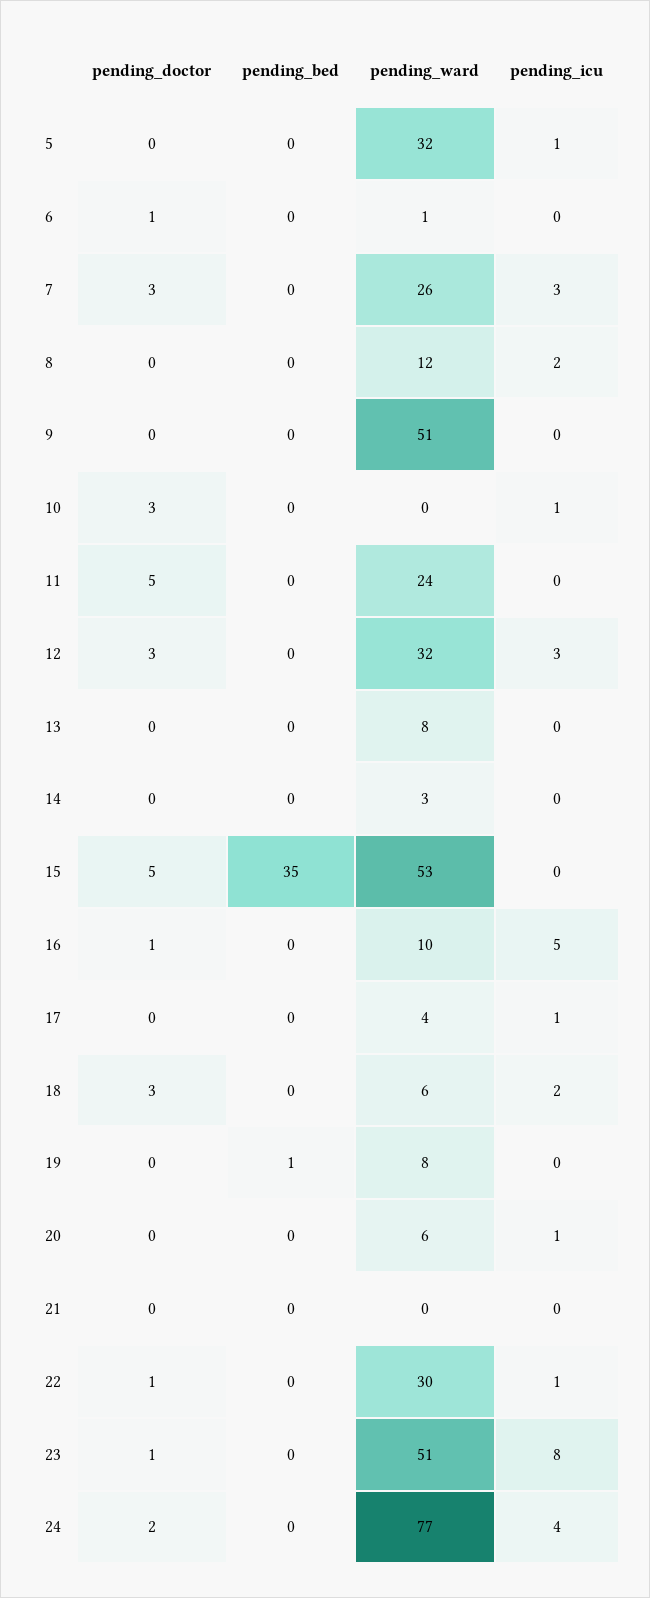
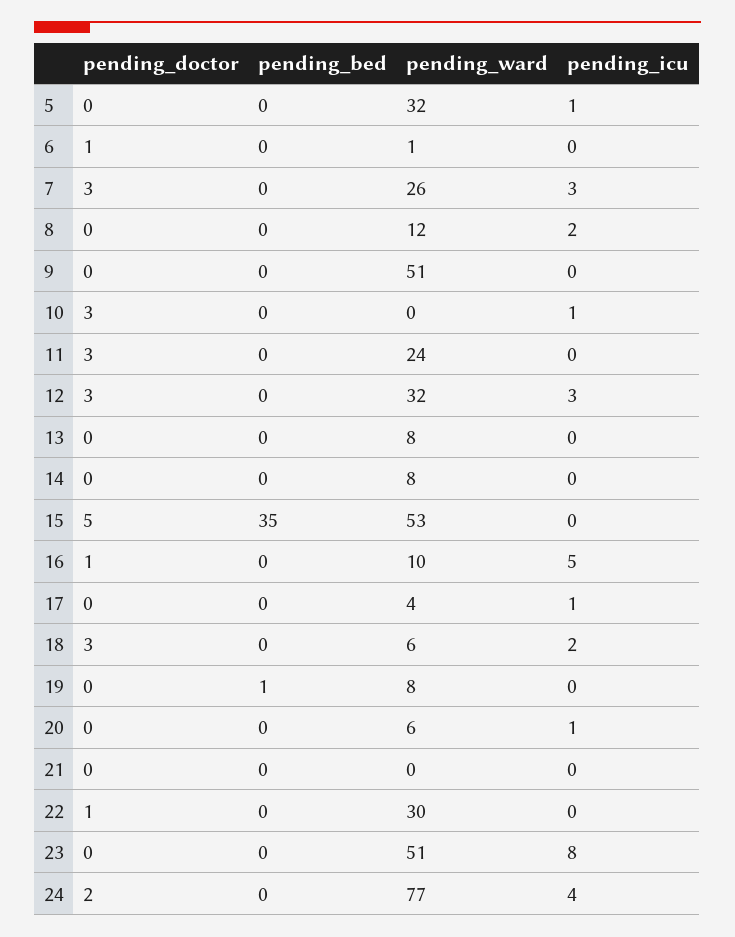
pending_doctor, 11: 5 -> 3
pending_ward, 14: 3 -> 8
pending_icu, 22: 1 -> 0
pending_doctor, 23: 1 -> 0

